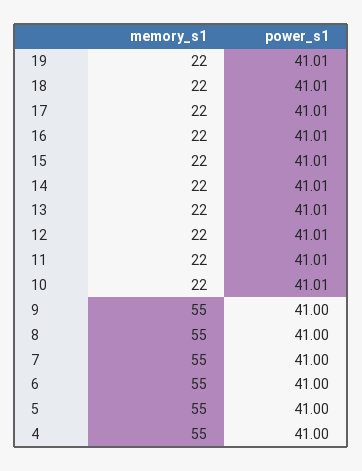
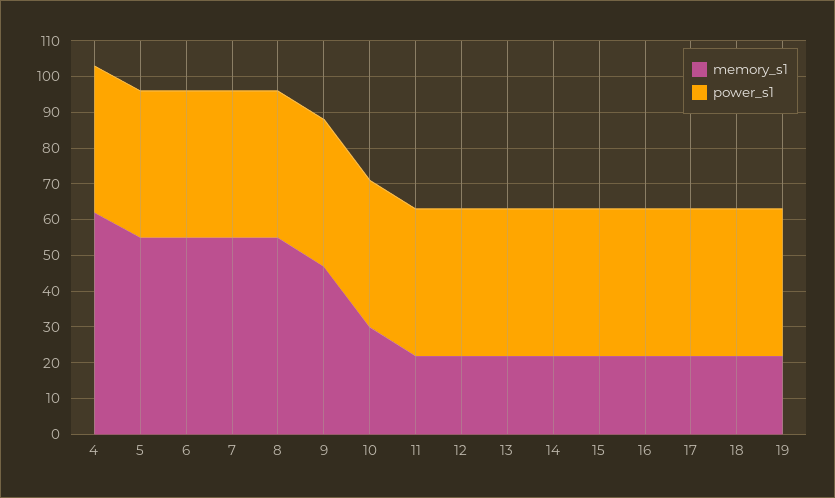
memory_s1, 10: 22 -> 30
memory_s1, 9: 55 -> 47.5
memory_s1, 4: 55 -> 62.5

